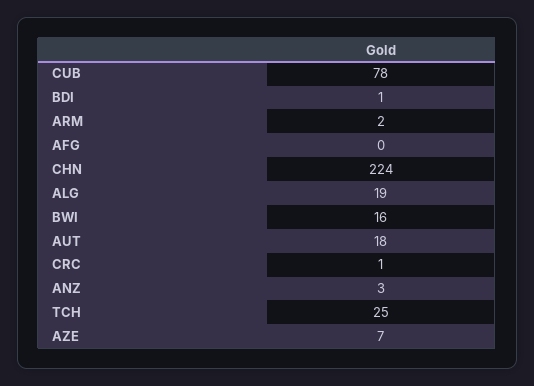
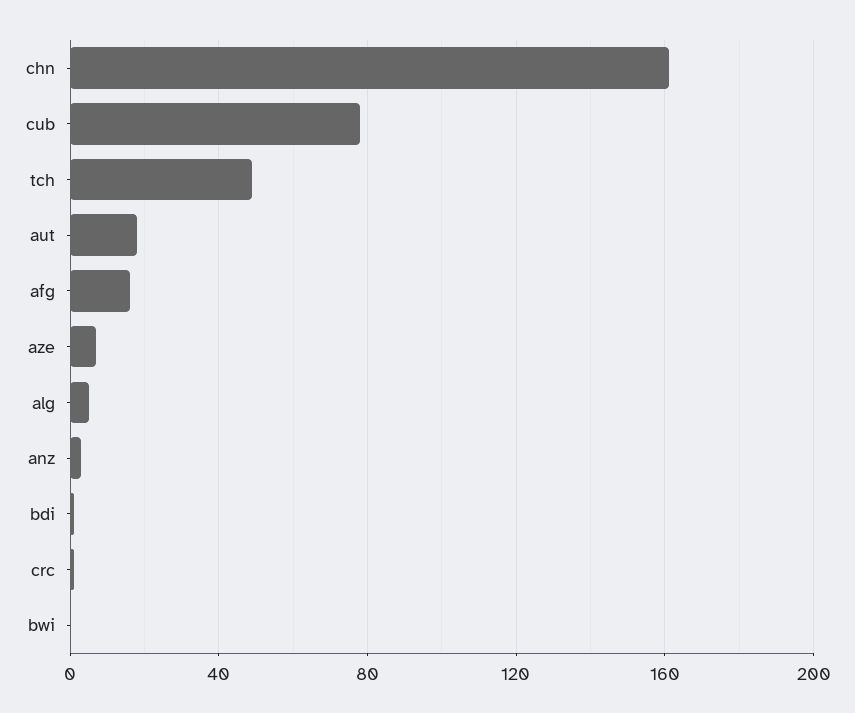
ARM: 2 -> none
AFG: 0 -> 15
CHN: 224 -> 160
ALG: 19 -> 5
BWI: 16 -> 0
TCH: 25 -> 50

